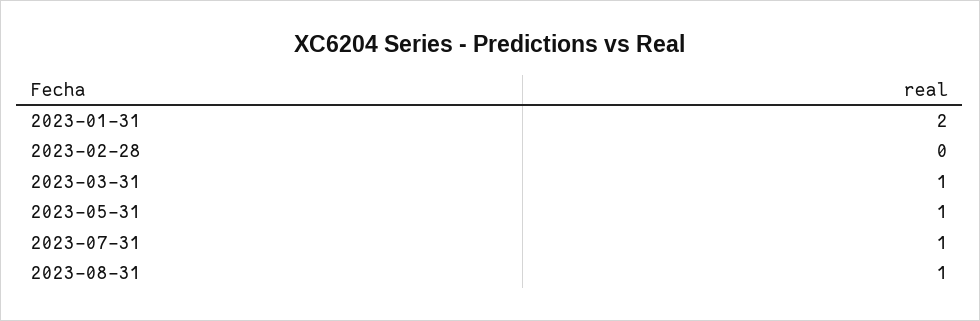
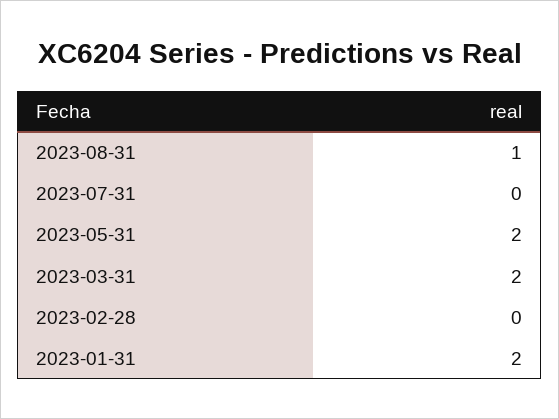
2023-03-31: 1 -> 2
2023-05-31: 1 -> 2
2023-07-31: 1 -> 0

